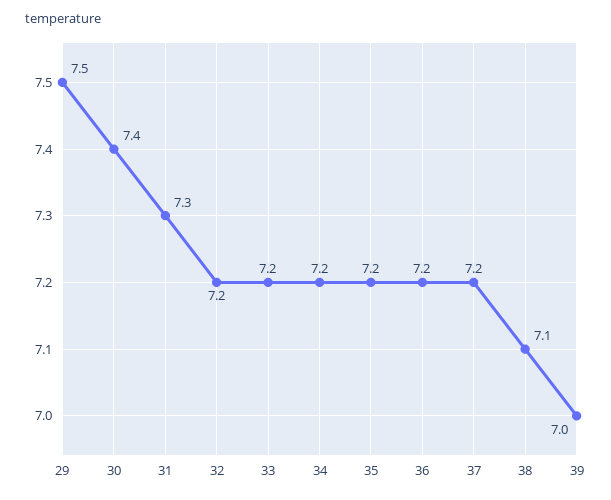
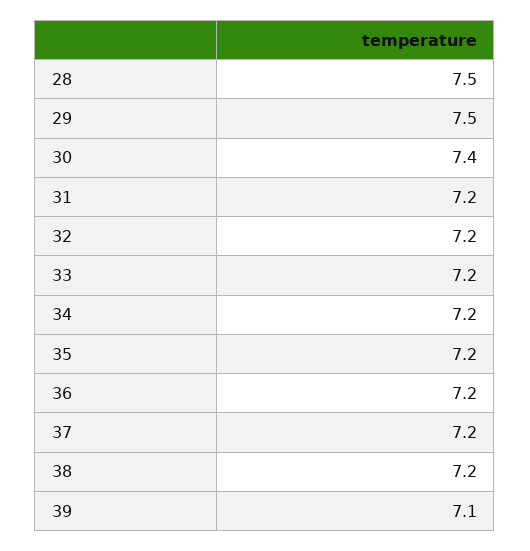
31: 7.3 -> 7.2
38: 7.1 -> 7.2
39: 7 -> 7.1
28: none -> 7.5

